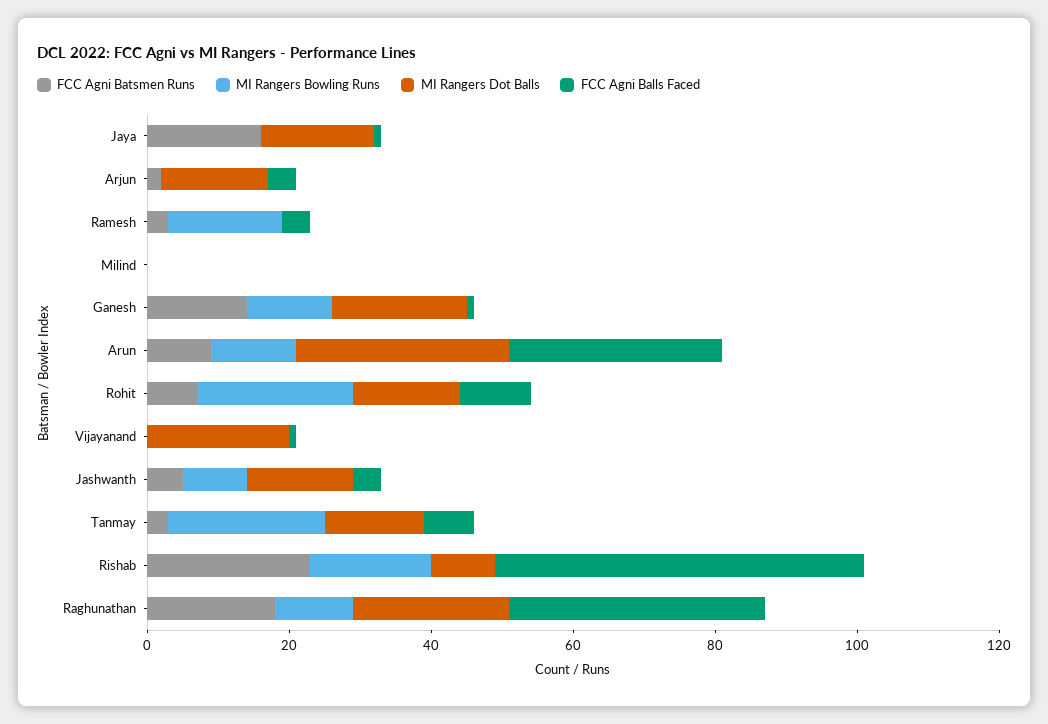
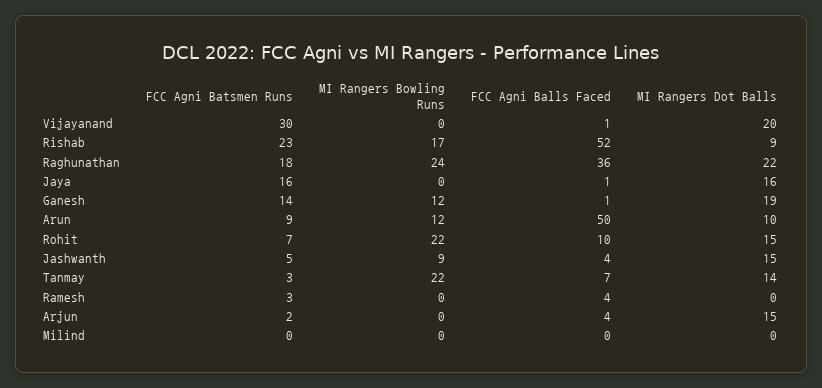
MI Rangers Bowling Runs, Ramesh: 15 -> 0
MI Rangers Dot Balls, Arun: 30 -> 10
FCC Agni Balls Faced, Arun: 30 -> 50
FCC Agni Batsmen Runs, Vijayanand: 0 -> 30
MI Rangers Bowling Runs, Raghunathan: 10 -> 24

